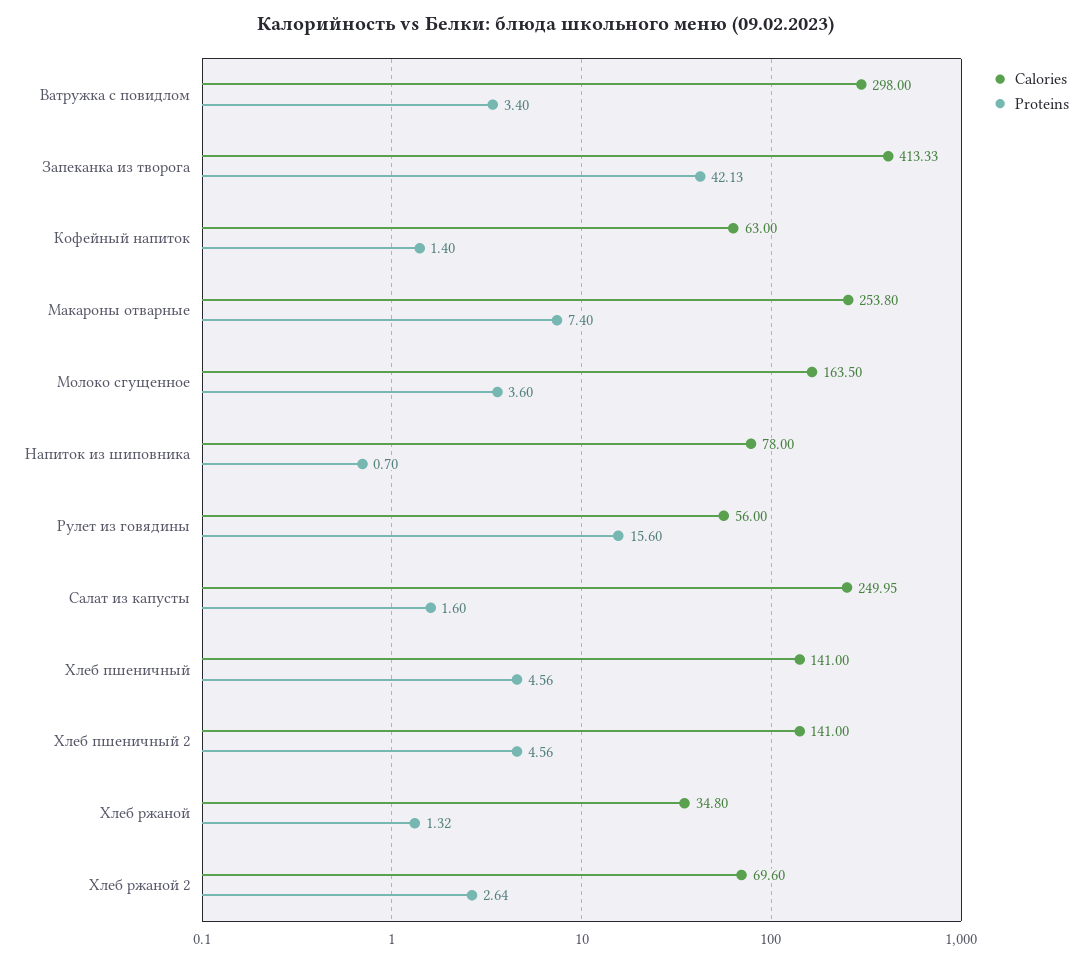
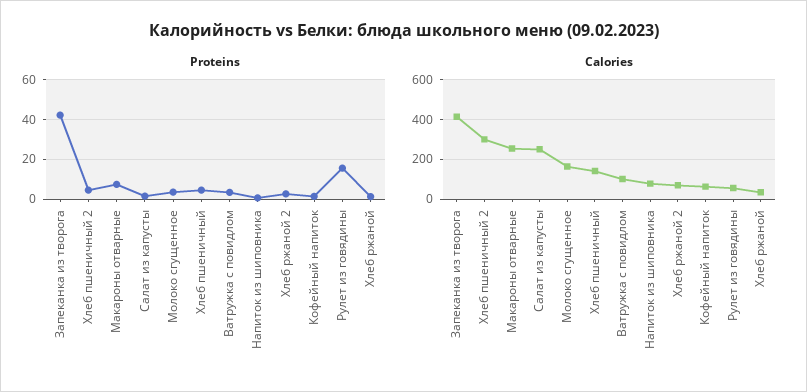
Calories, Ватружка с повидлом: 298 -> 100
Calories, Хлеб пшеничный 2: 141 -> 300

